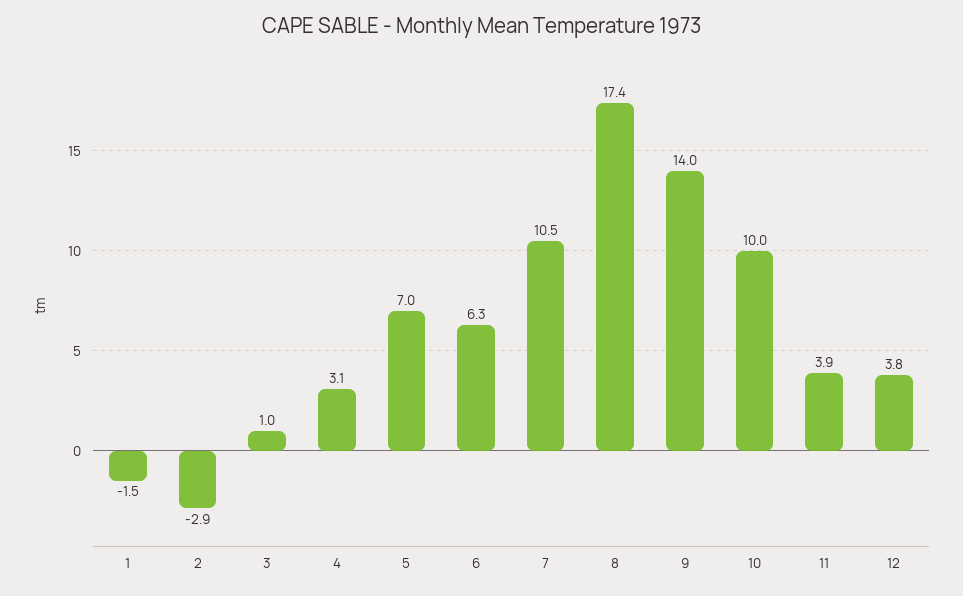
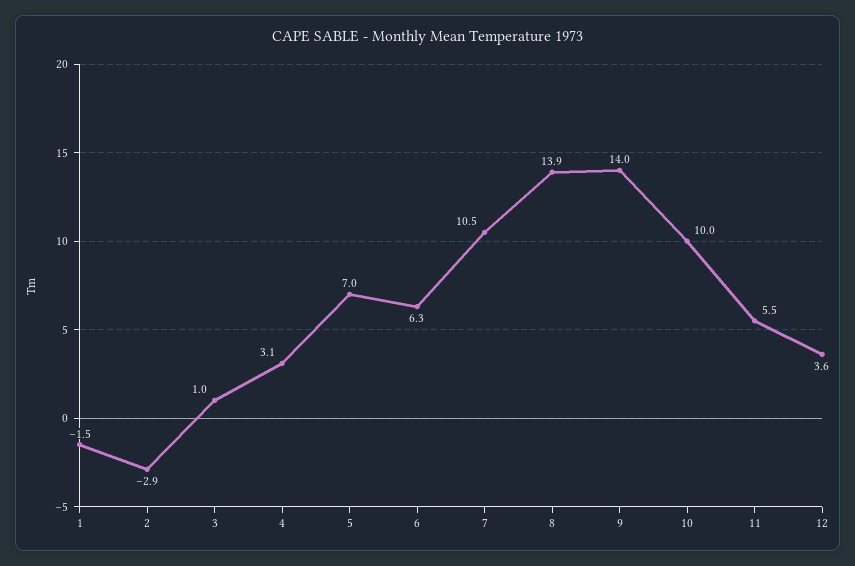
8: 17.4 -> 13.9
11: 3.9 -> 5.5
12: 3.8 -> 3.6

